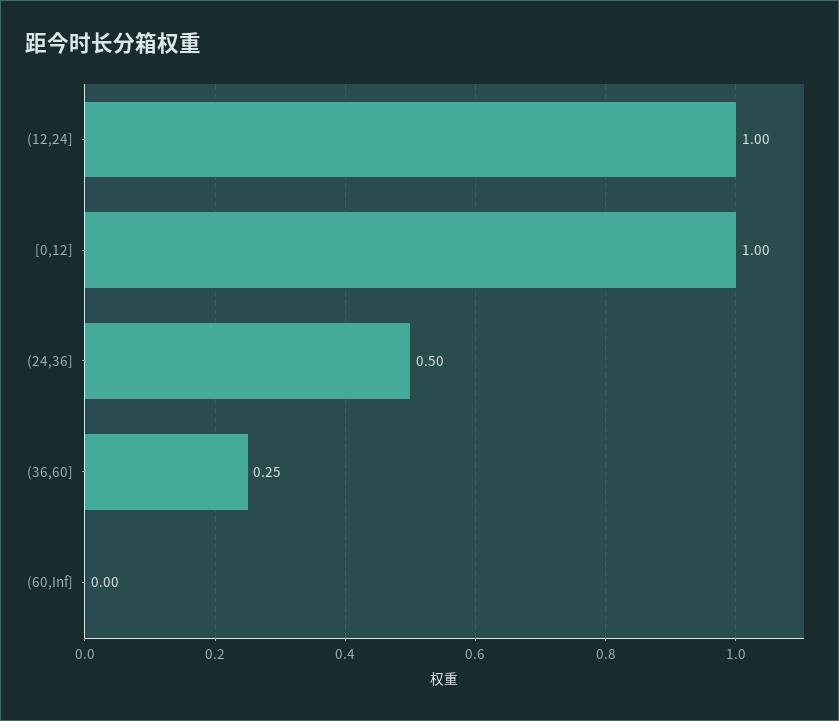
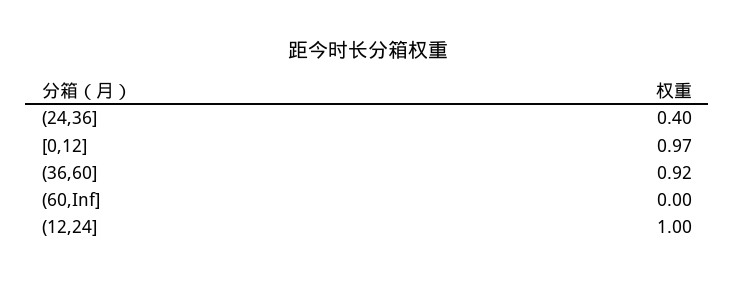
[0,12]: 1 -> 0.97
(24,36]: 0.5 -> 0.4
(36,60]: 0.25 -> 0.92

